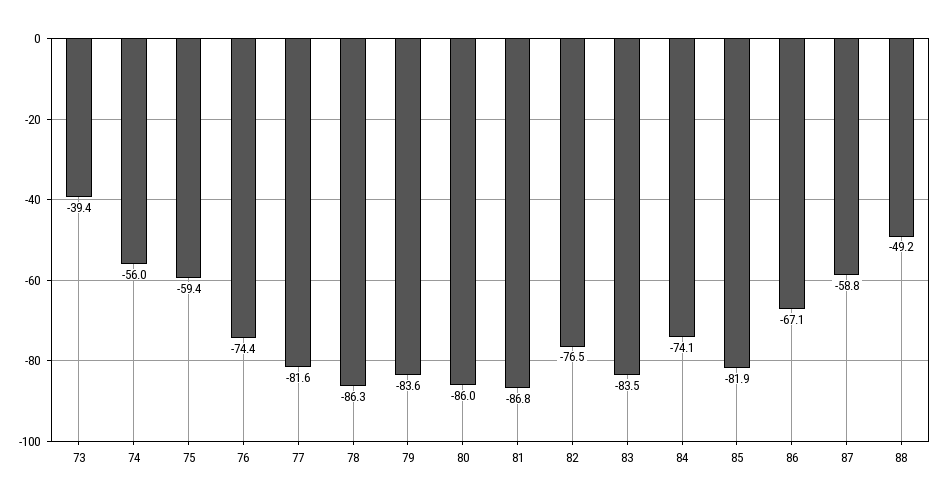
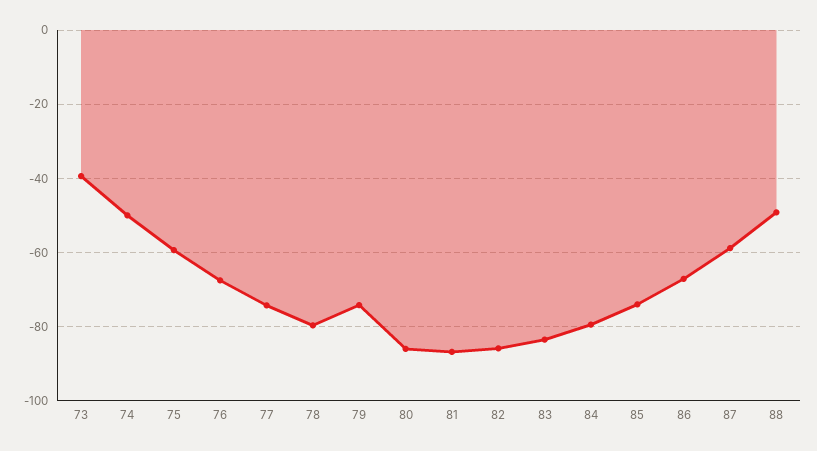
74: -56 -> -50
76: -74.4 -> -68
77: -81.6 -> -74
78: -86.3 -> -80
79: -83.6 -> -74
82: -76.5 -> -86
84: -74.1 -> -80
85: -81.9 -> -74

